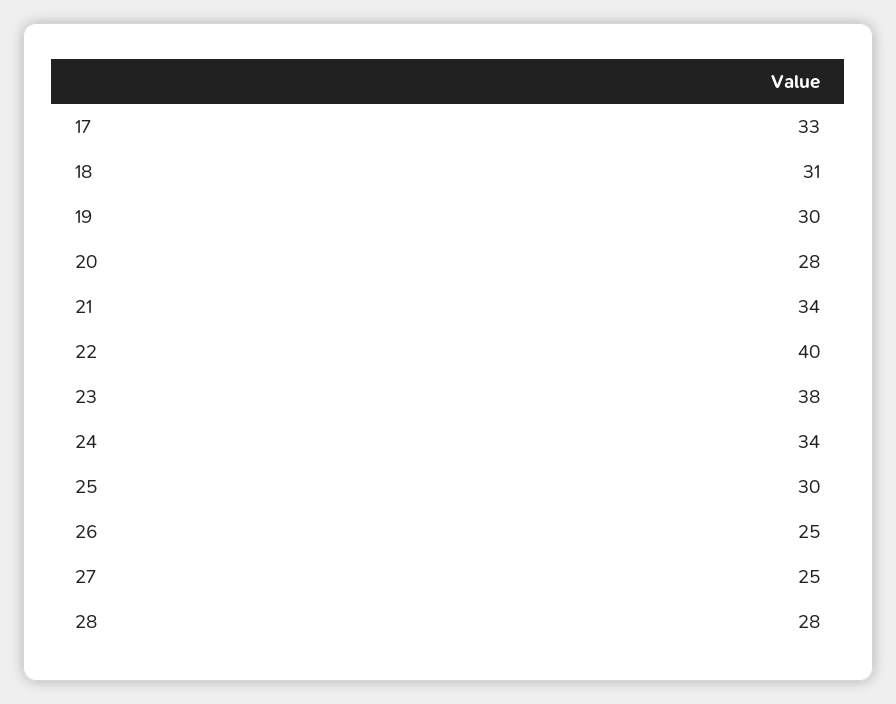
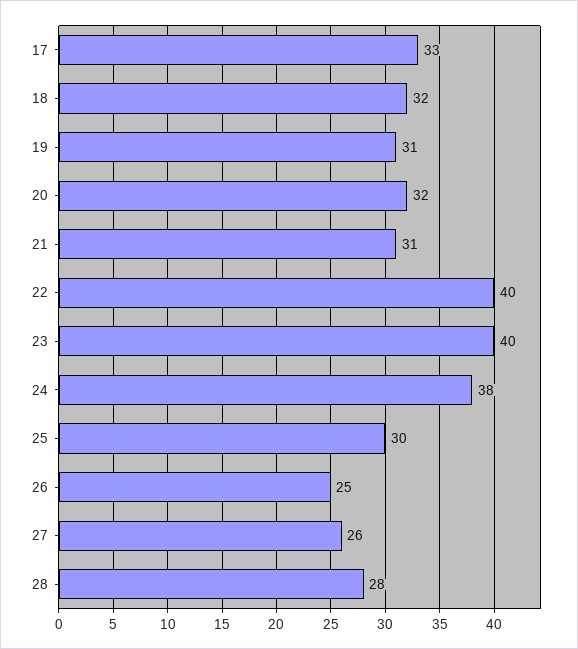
18: 31 -> 32
19: 30 -> 31
20: 28 -> 32
21: 34 -> 31
23: 38 -> 40
24: 34 -> 38
27: 25 -> 26

